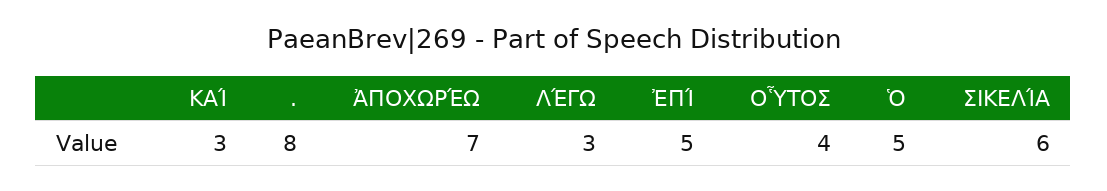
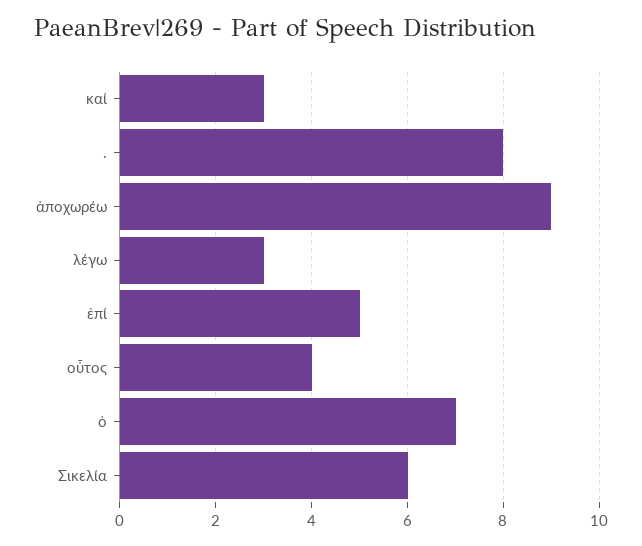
ἈΠΟΧΩΡΈΩ: 7 -> 9
Ὁ: 5 -> 7

